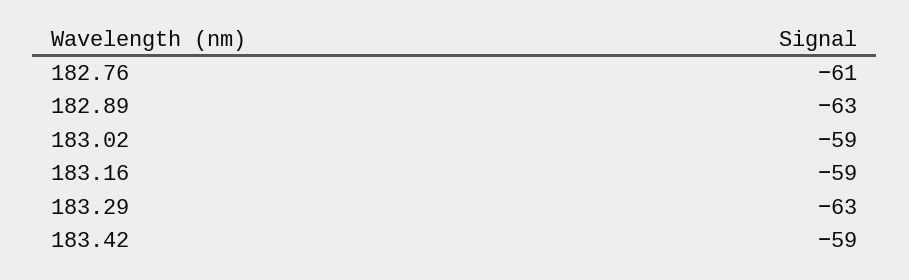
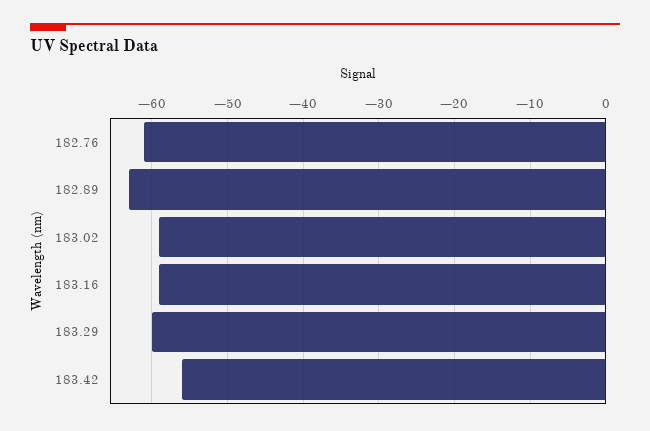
183.29: -63 -> -60
183.42: -59 -> -56

